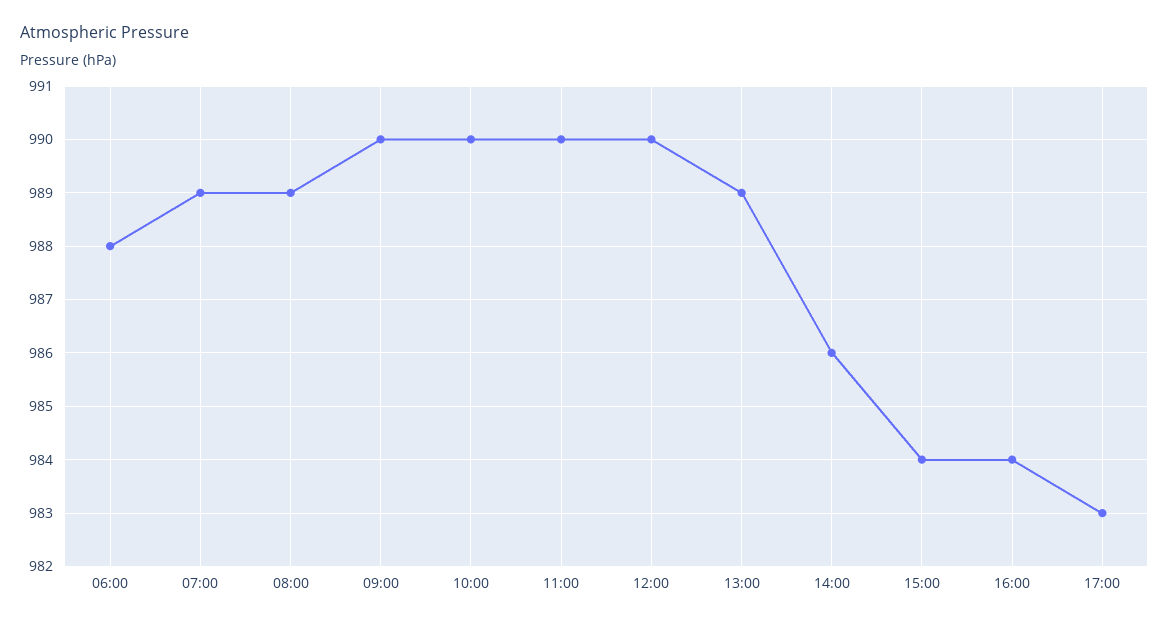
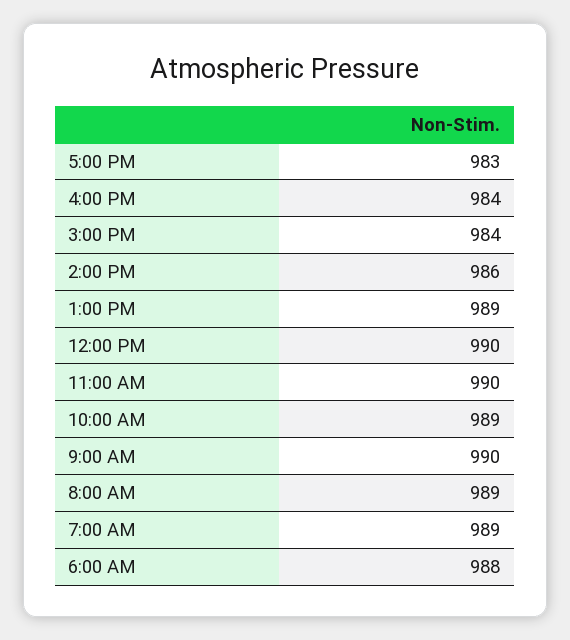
10:00: 990 -> 989

